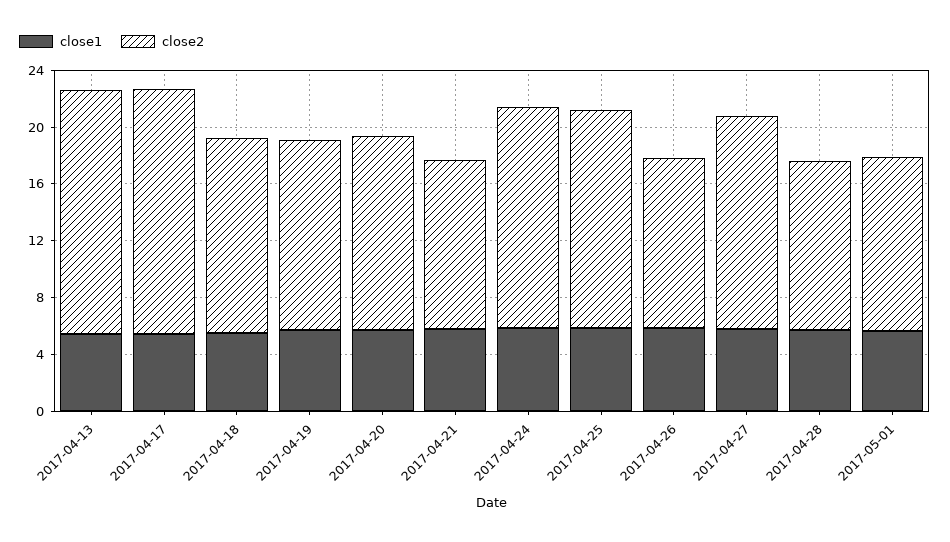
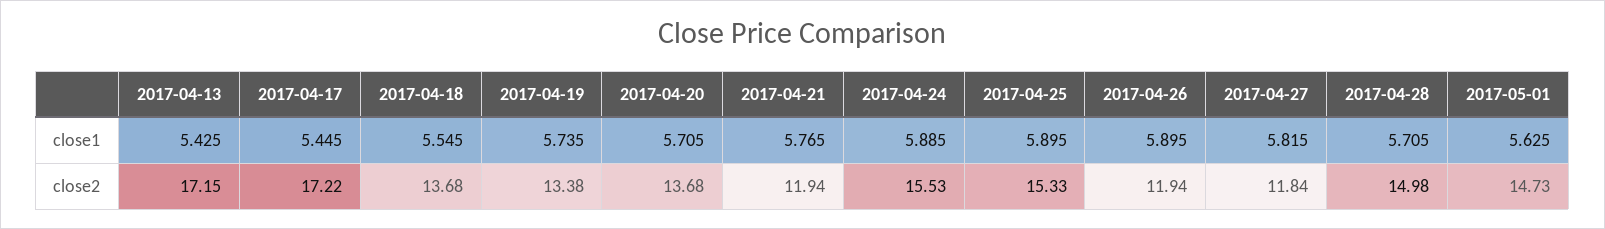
close2, 2017-04-27: 15 -> 11.84
close2, 2017-04-28: 12 -> 14.98
close2, 2017-05-01: 12 -> 14.73

